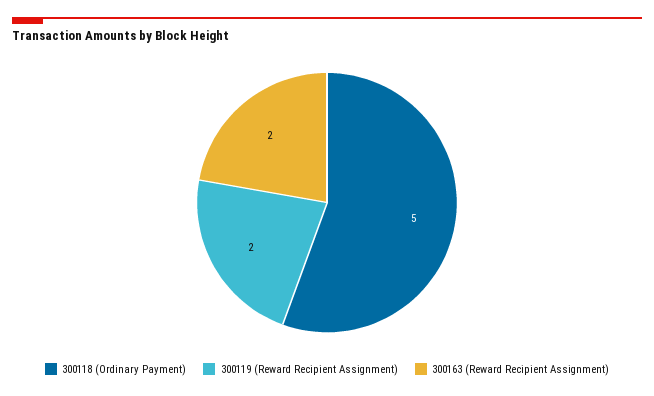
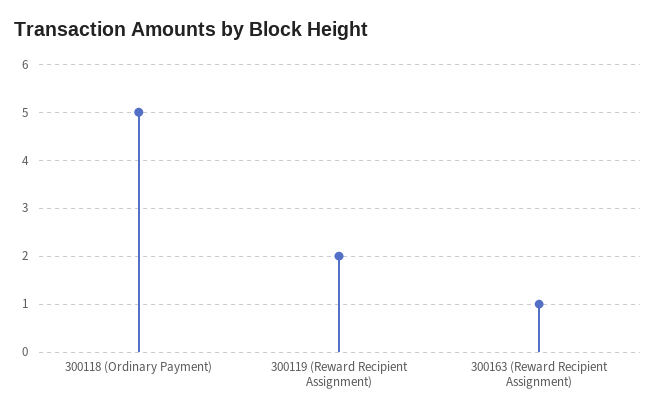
300163 (Reward Recipient Assignment): 2 -> 1

